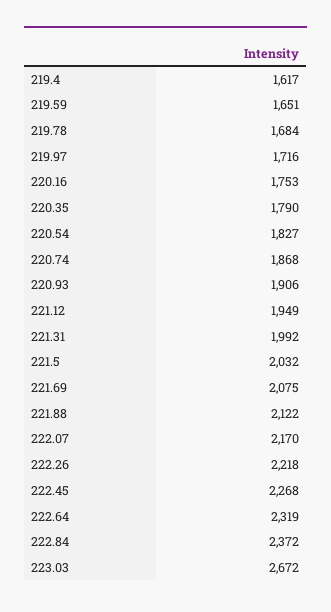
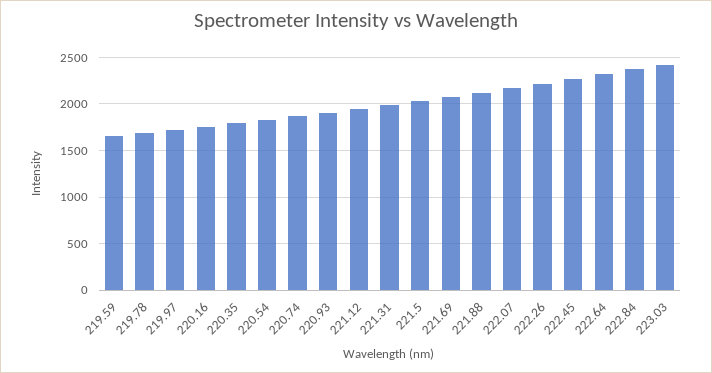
219.4: 1617 -> none
223.03: 2672 -> 2400

